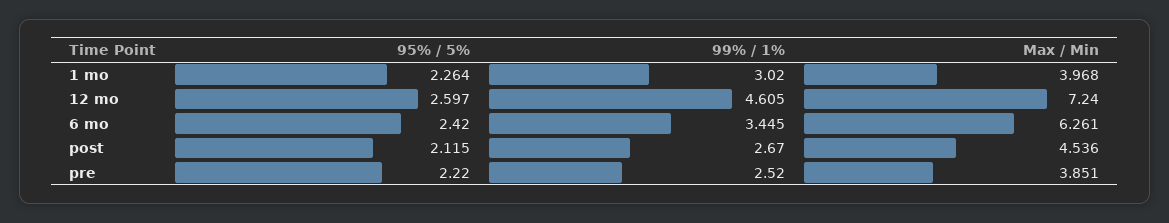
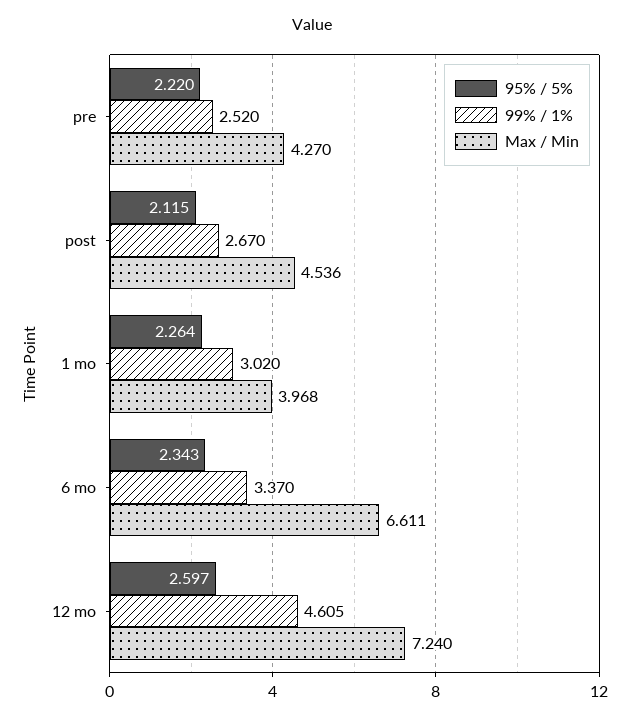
95% / 5%, 6 mo: 2.42 -> 2.343
99% / 1%, 6 mo: 3.445 -> 3.37
Max / Min, 6 mo: 6.261 -> 6.611
Max / Min, pre: 3.851 -> 4.27

